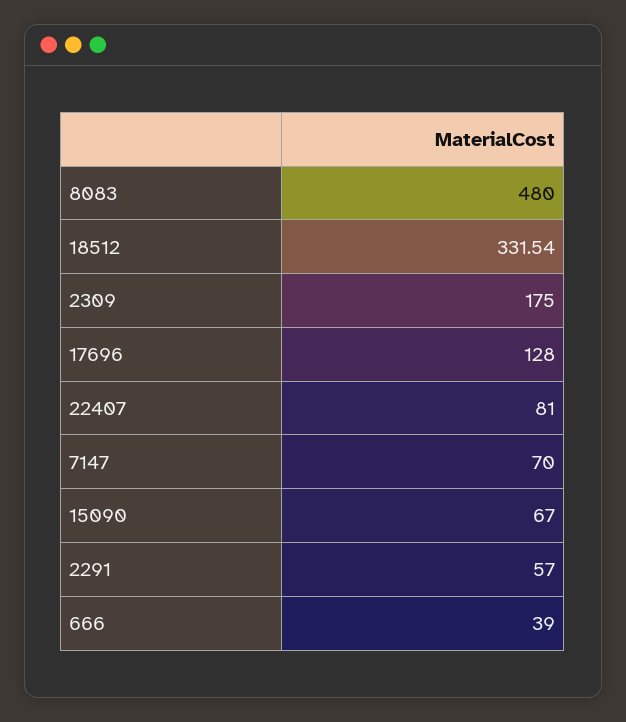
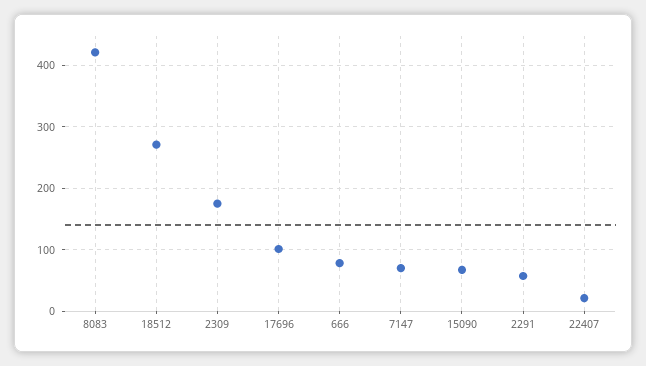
8083: 480 -> 420
18512: 331.54 -> 270
17696: 128 -> 100
22407: 81 -> 20
666: 39 -> 80

